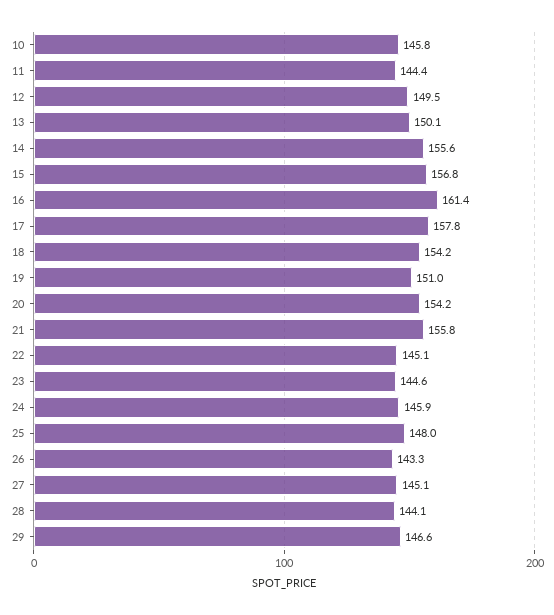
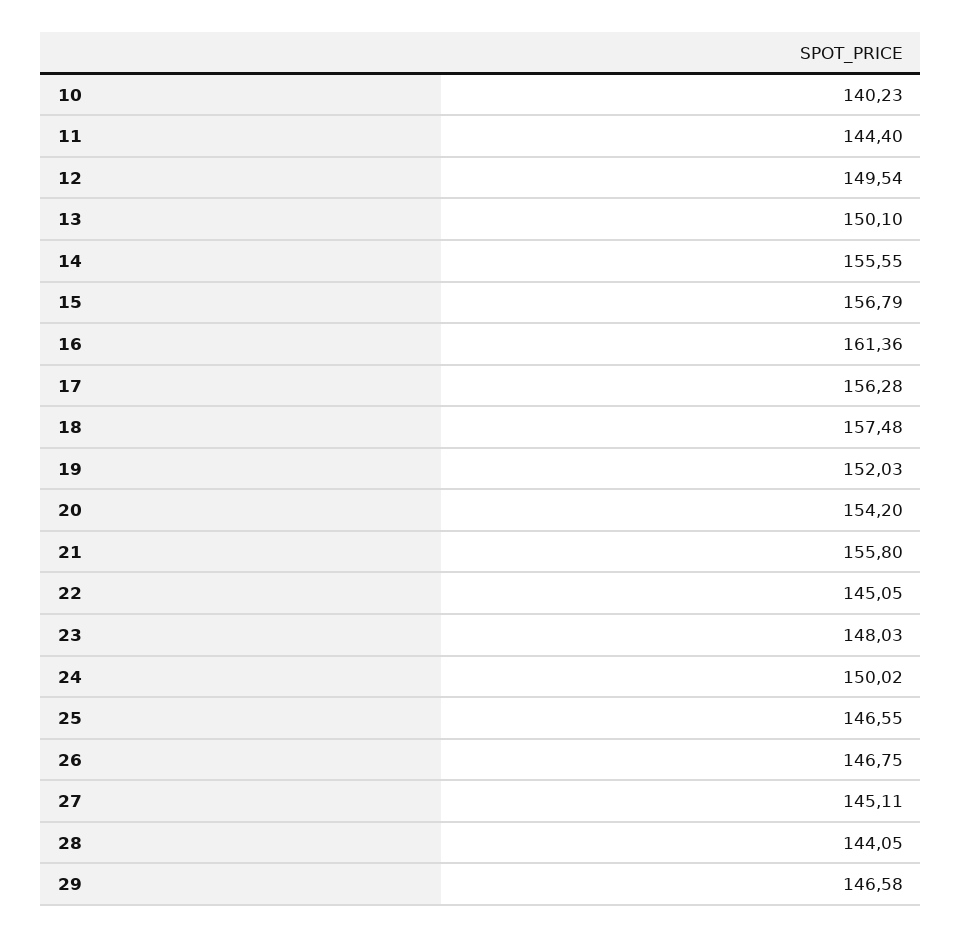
10: 145.8 -> 140.23
17: 157.8 -> 156.28
18: 154.2 -> 157.48
19: 151 -> 152.03
23: 144.6 -> 148.03
24: 145.9 -> 150.02
25: 148 -> 146.55
26: 143.3 -> 146.75

